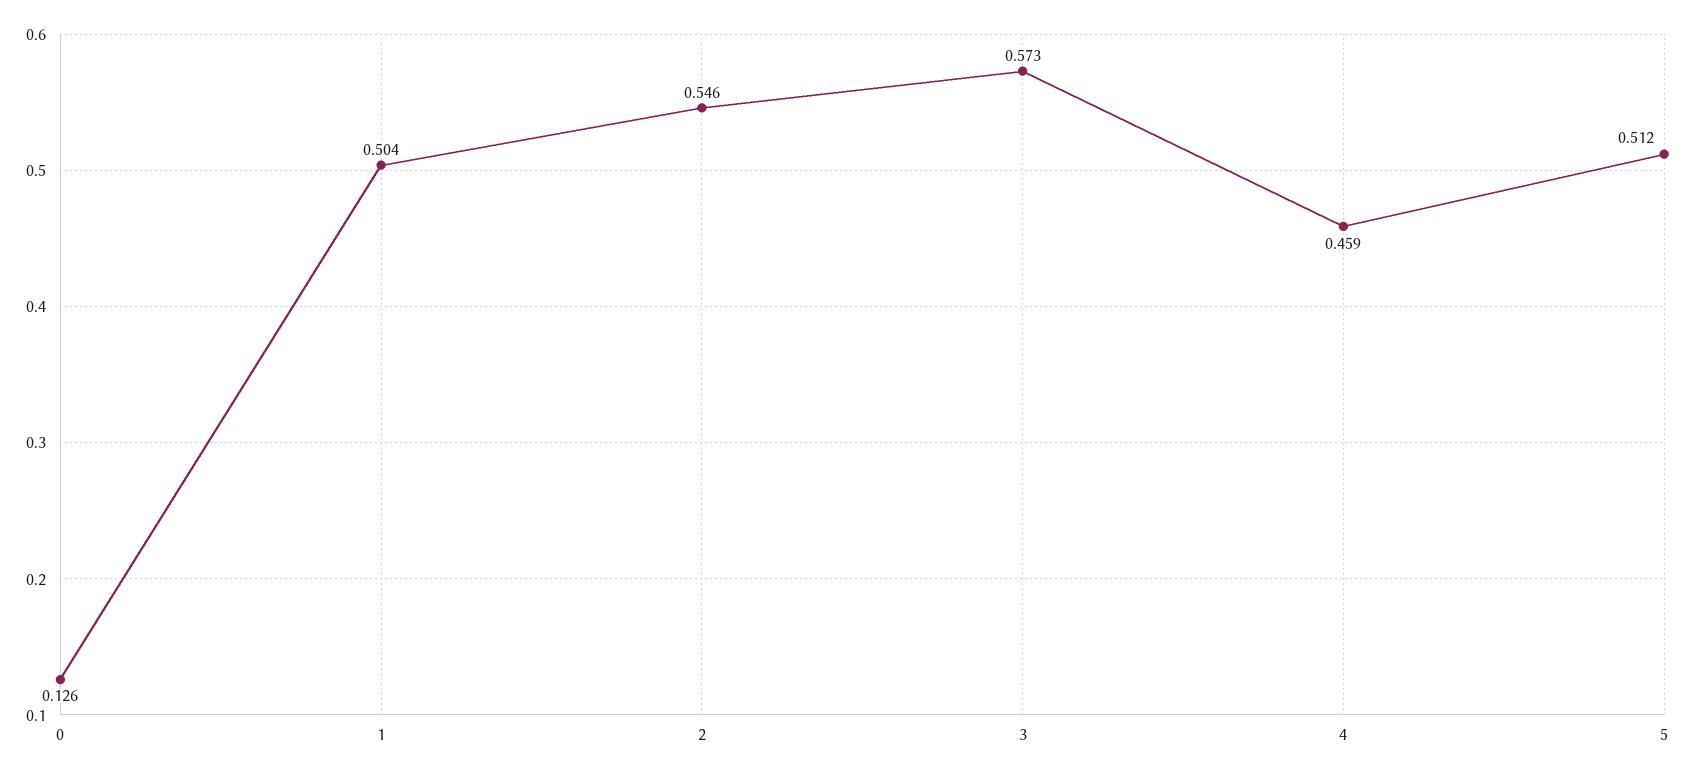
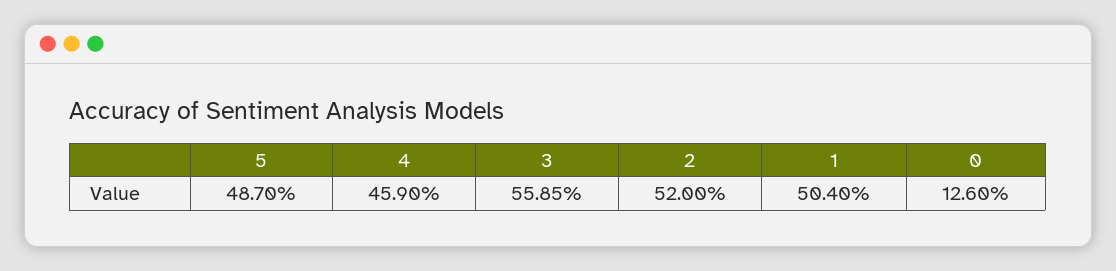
2: 0.546 -> 0.52
3: 0.573 -> 0.5585
5: 0.512 -> 0.487

